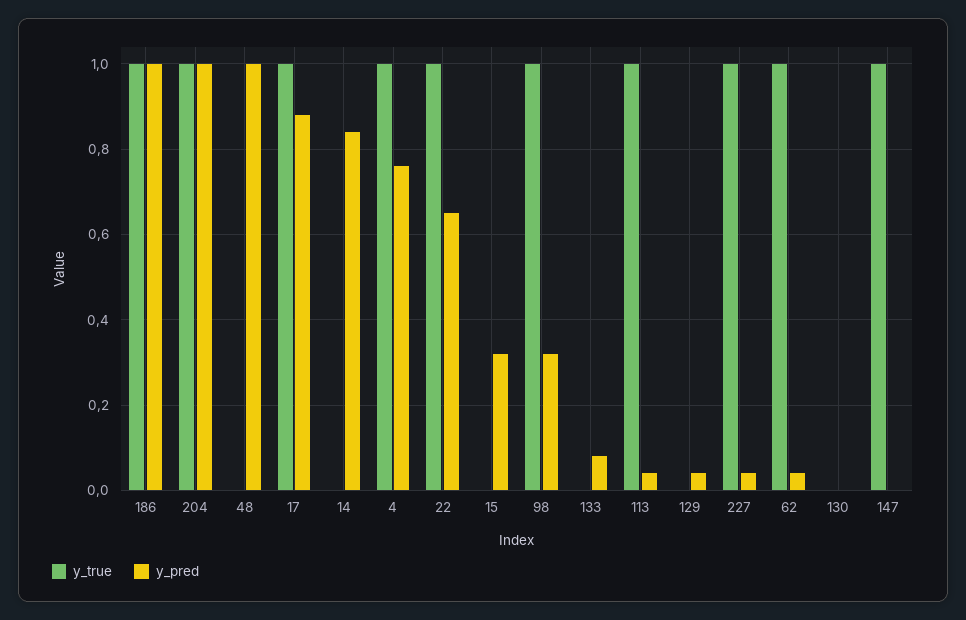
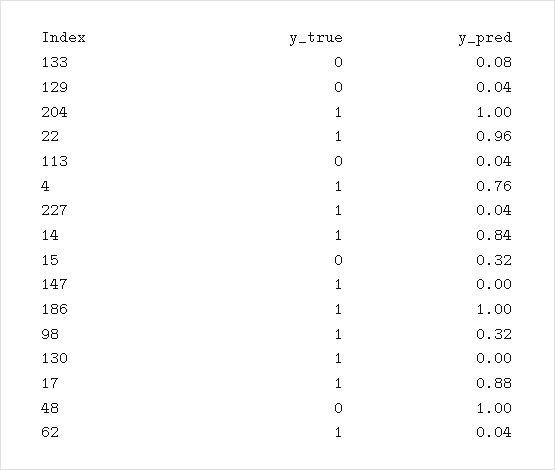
y_true, 14: 0 -> 1
y_pred, 22: 0.65 -> 0.96
y_true, 113: 1 -> 0
y_true, 130: 0 -> 1

